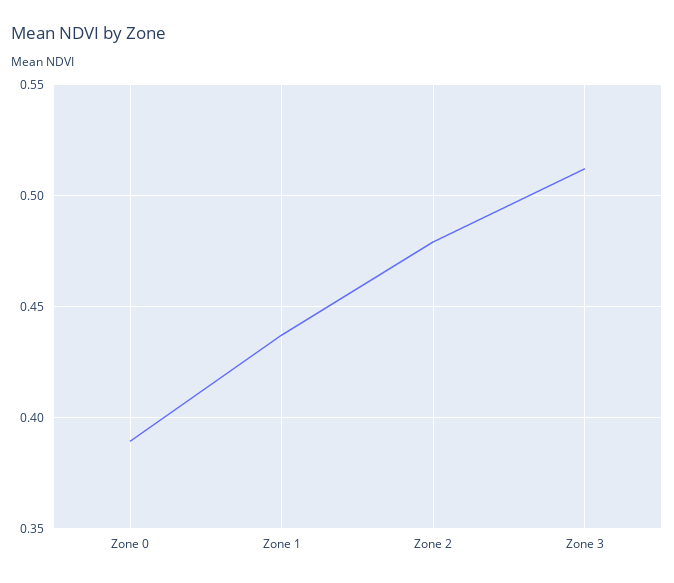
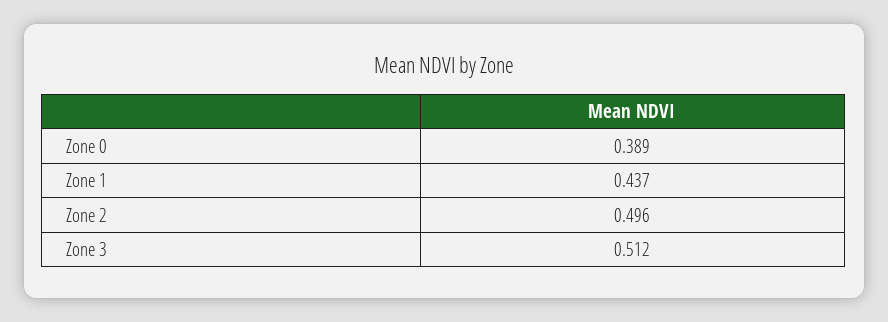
Zone 2: 0.48 -> 0.496

